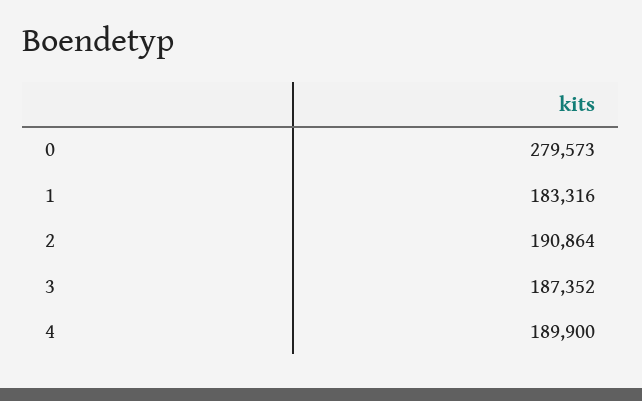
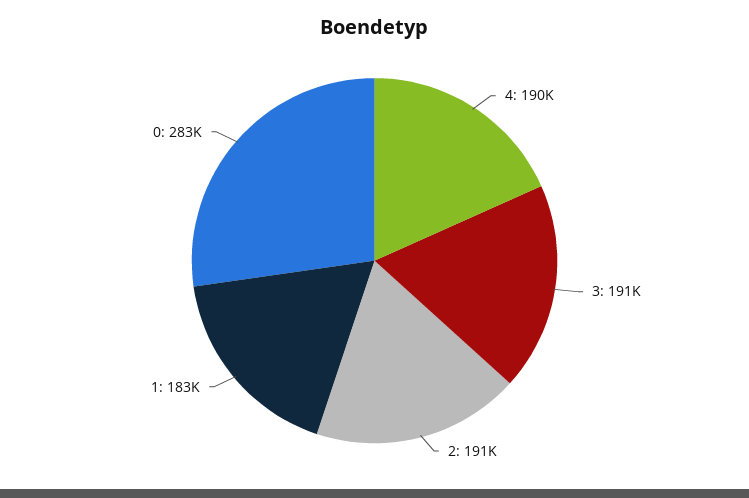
0: 279573 -> 283000
3: 187352 -> 191000

